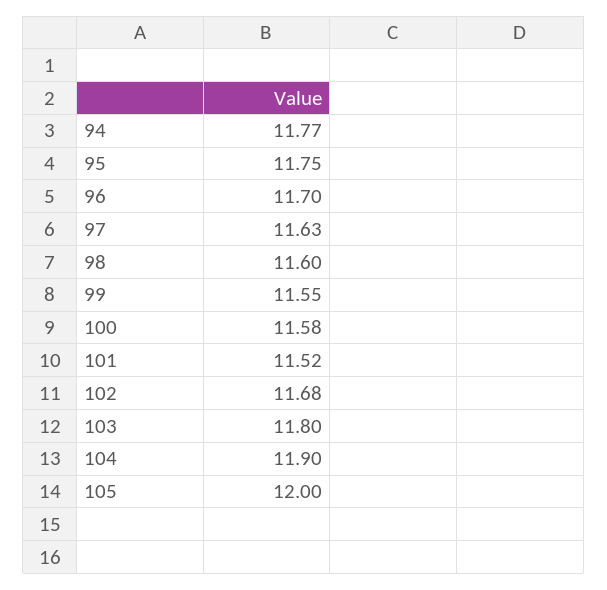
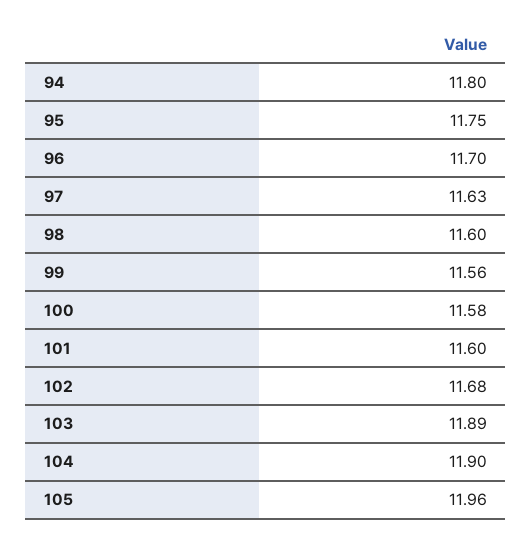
94: 11.77 -> 11.8
99: 11.55 -> 11.56
101: 11.52 -> 11.6
103: 11.8 -> 11.89
105: 12 -> 11.96

